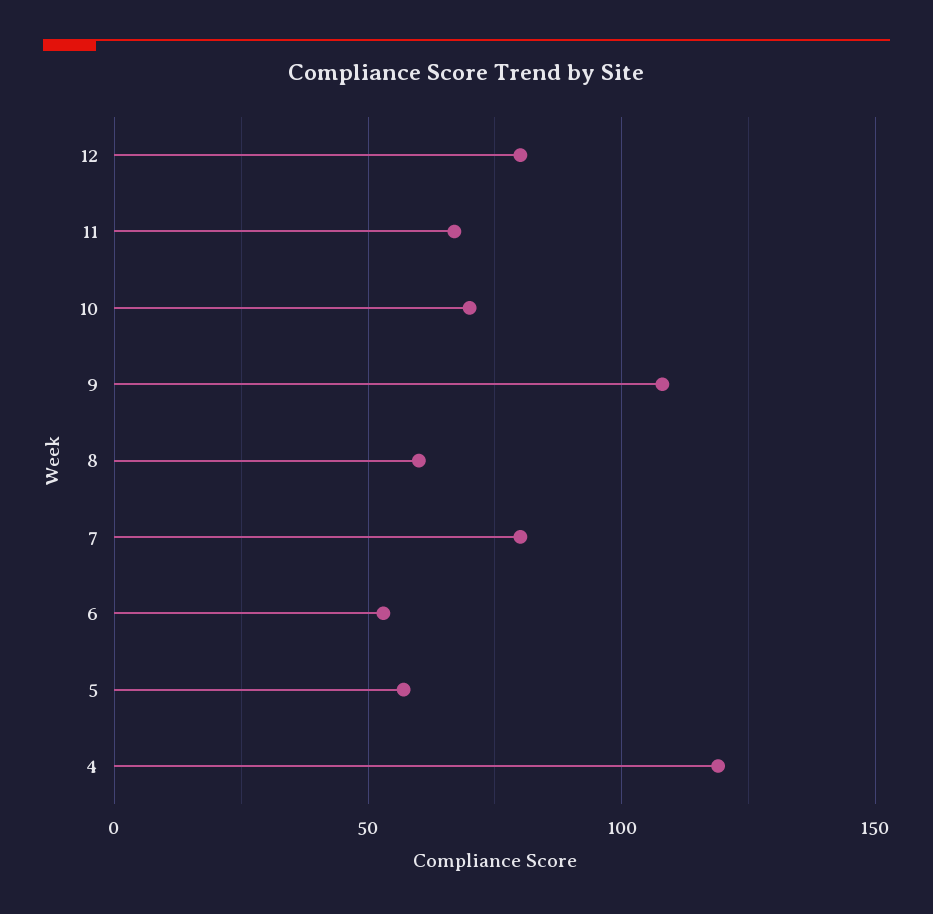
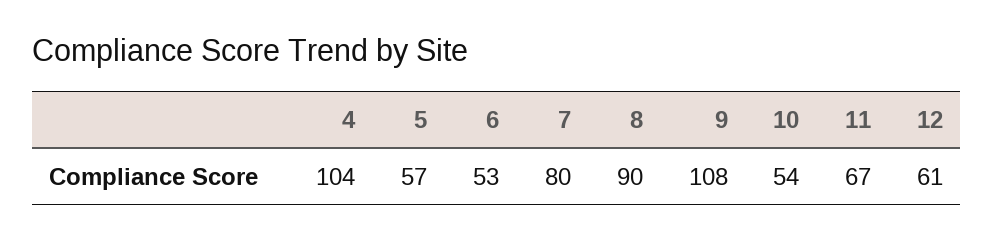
12: 80 -> 61
10: 70 -> 54
8: 60 -> 90
4: 120 -> 104

